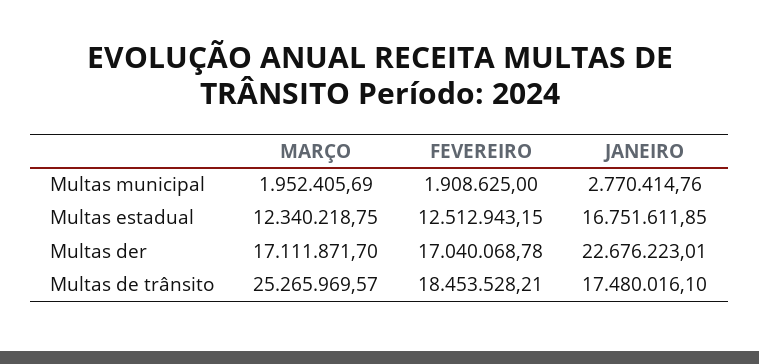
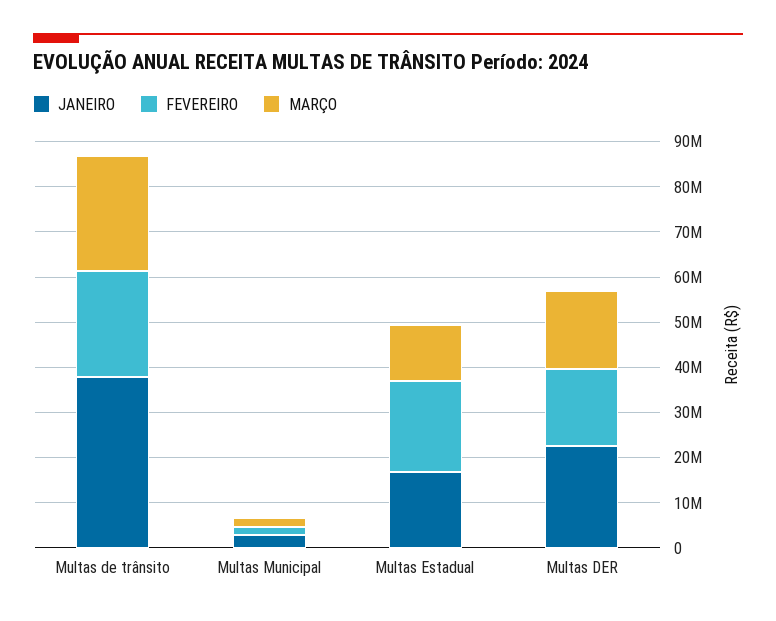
FEVEREIRO, Multas estadual: 12512943.15 -> 20000000
FEVEREIRO, Multas de trânsito: 18453528.21 -> 24000000
JANEIRO, Multas de trânsito: 17480016.1 -> 38000000

